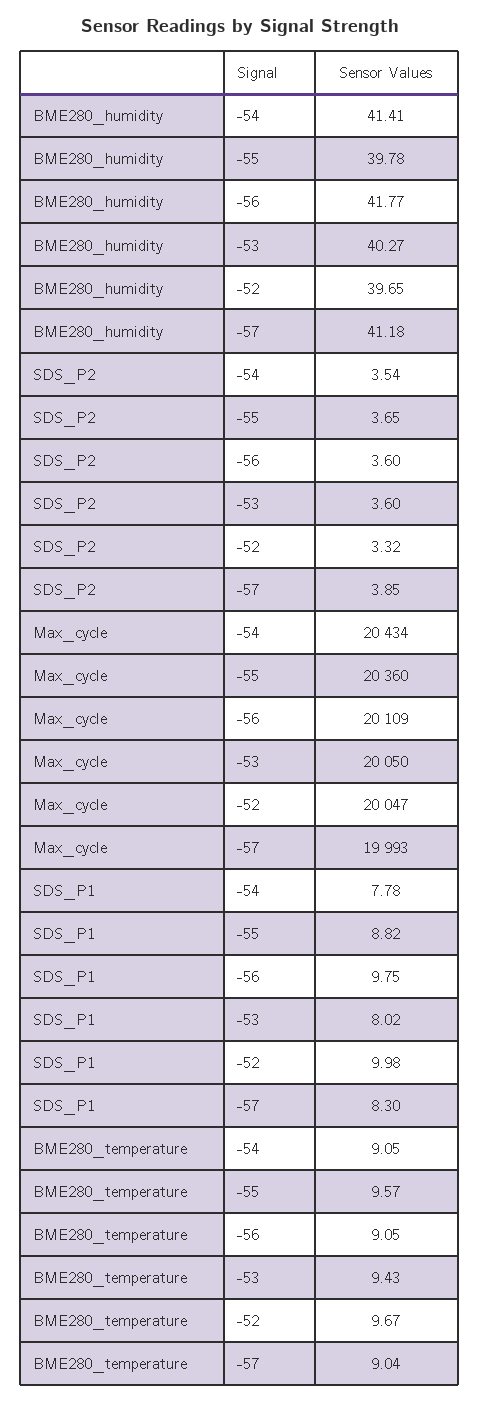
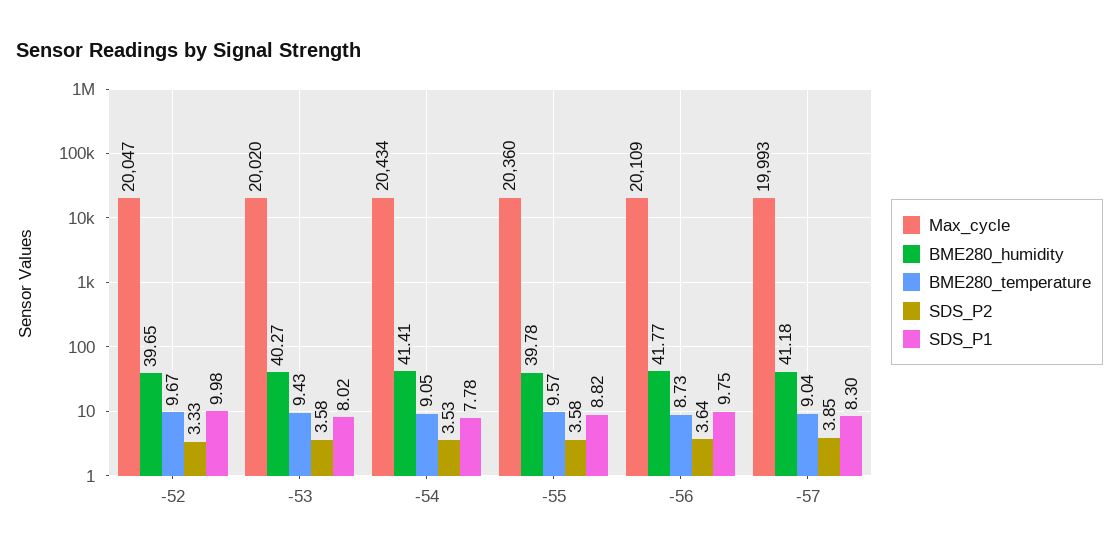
SDS_P2, -54: 3.54 -> 3.53
SDS_P2, -55: 3.65 -> 3.58
SDS_P2, -56: 3.6 -> 3.64
SDS_P2, -53: 3.6 -> 3.58
SDS_P2, -52: 3.32 -> 3.33
Max_cycle, -53: 20050 -> 20020
BME280_temperature, -56: 9.05 -> 8.73

